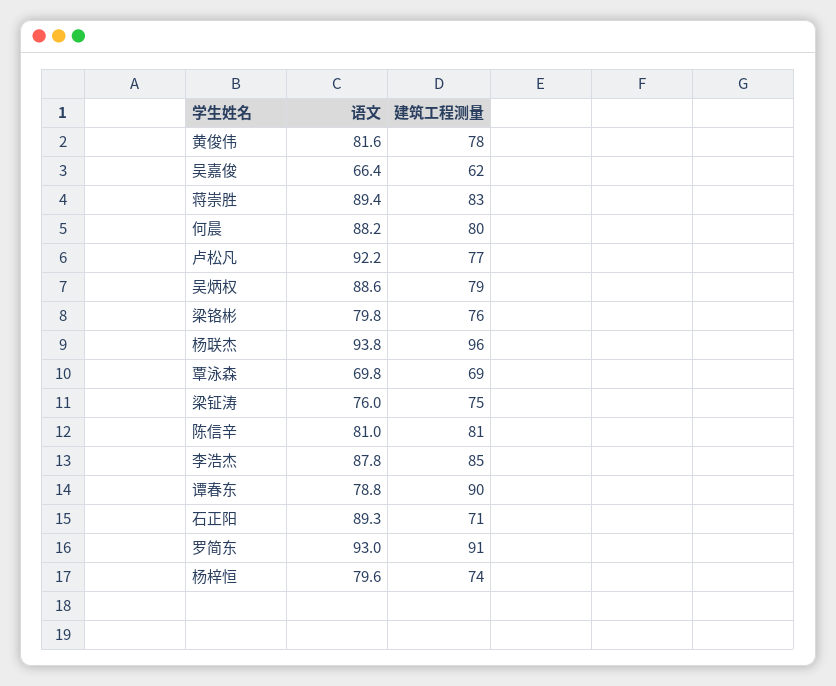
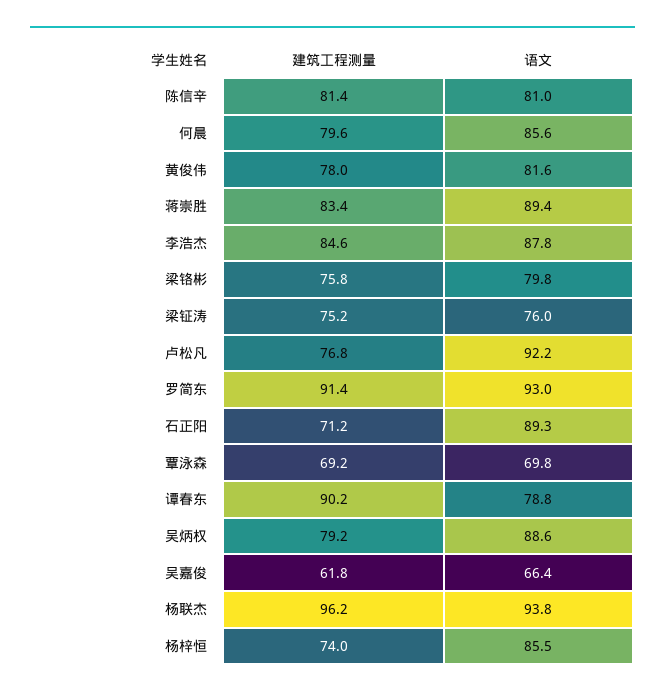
语文, 何晨: 88.2 -> 85.6
语文, 杨梓恒: 79.6 -> 85.5

